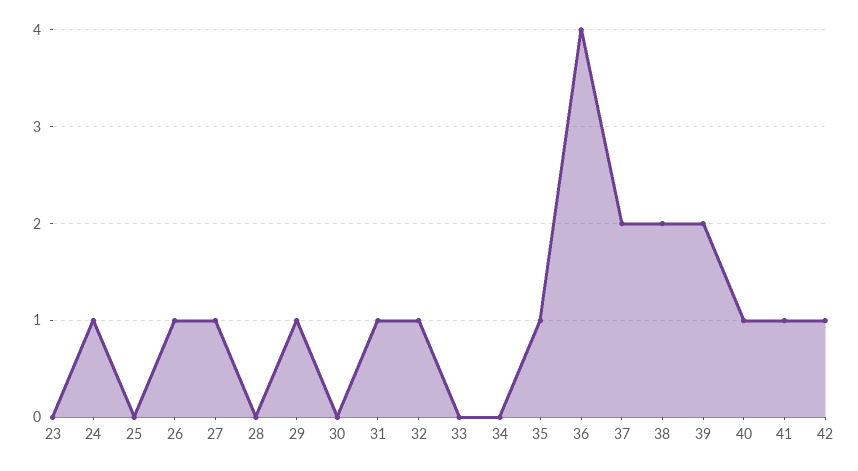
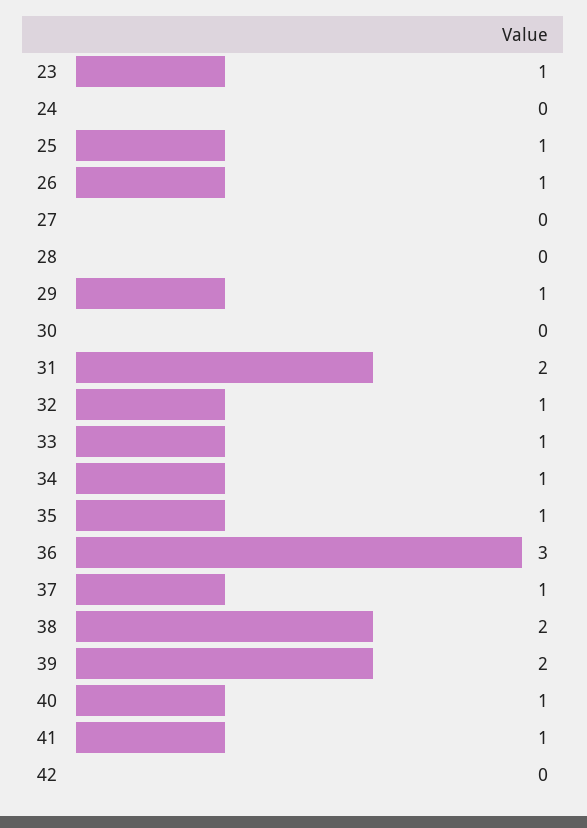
23: 0 -> 1
24: 1 -> 0
25: 0 -> 1
27: 1 -> 0
31: 1 -> 2
33: 0 -> 1
34: 0 -> 1
36: 4 -> 3
37: 2 -> 1
42: 1 -> 0

